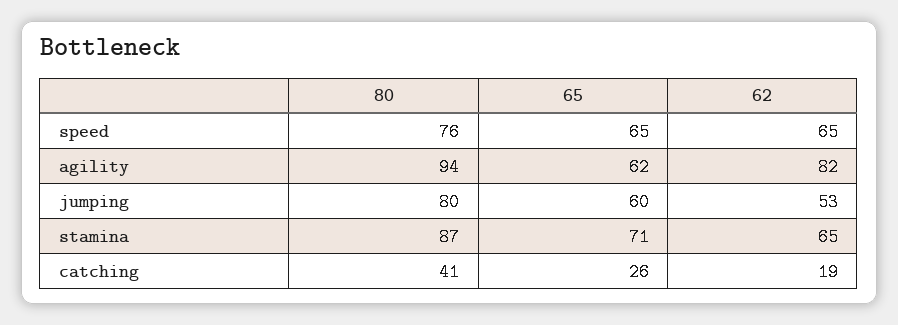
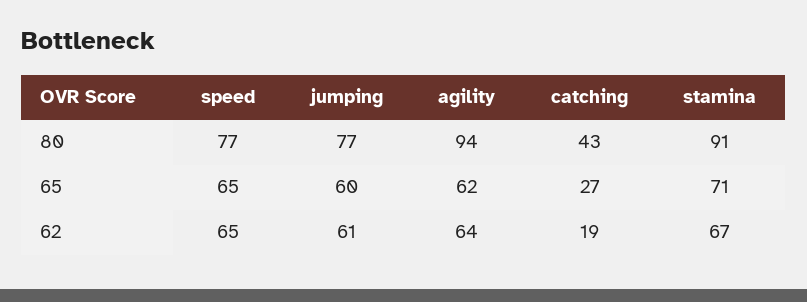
80, speed: 76 -> 77
62, agility: 82 -> 64
80, jumping: 80 -> 77
62, jumping: 53 -> 61
80, stamina: 87 -> 91
62, stamina: 65 -> 67
80, catching: 41 -> 43
65, catching: 26 -> 27

